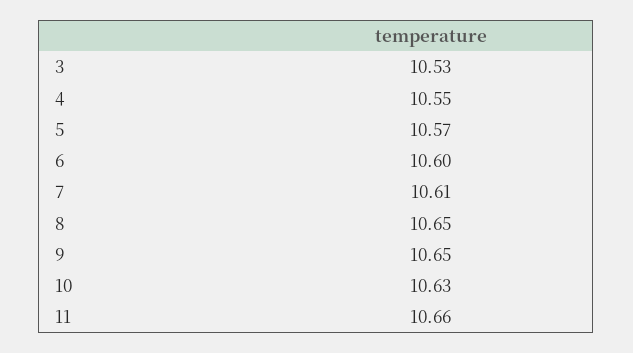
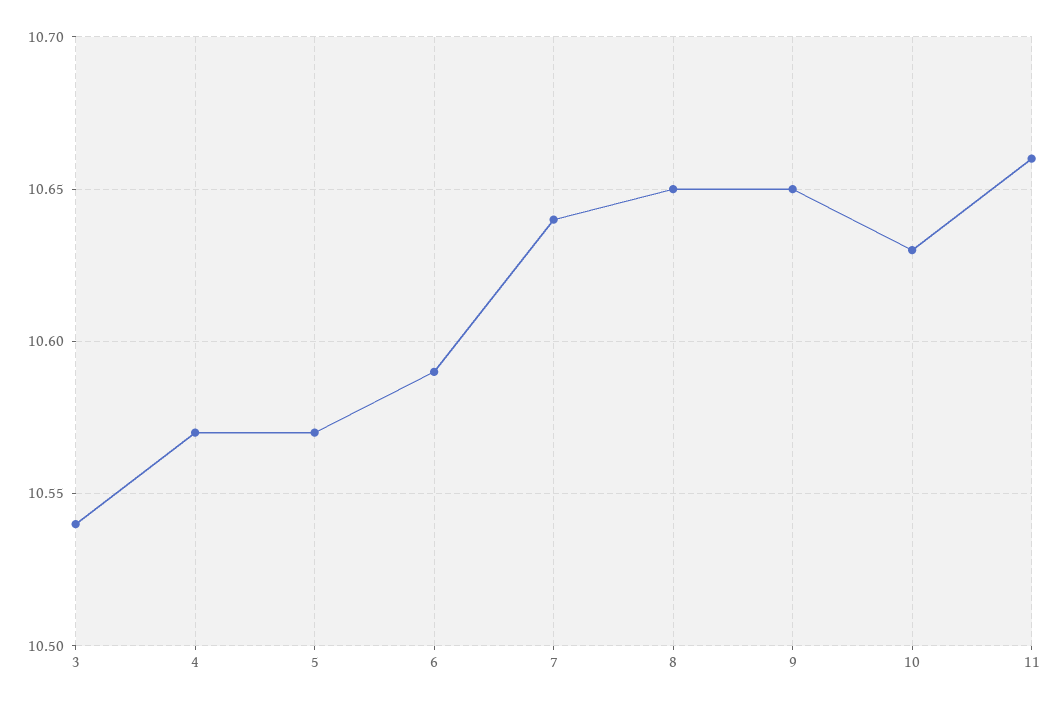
3: 10.53 -> 10.54
4: 10.55 -> 10.57
6: 10.6 -> 10.59
7: 10.61 -> 10.64

